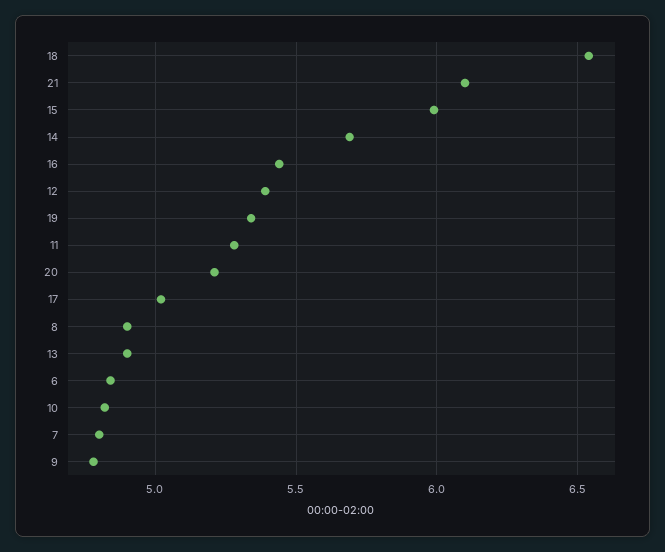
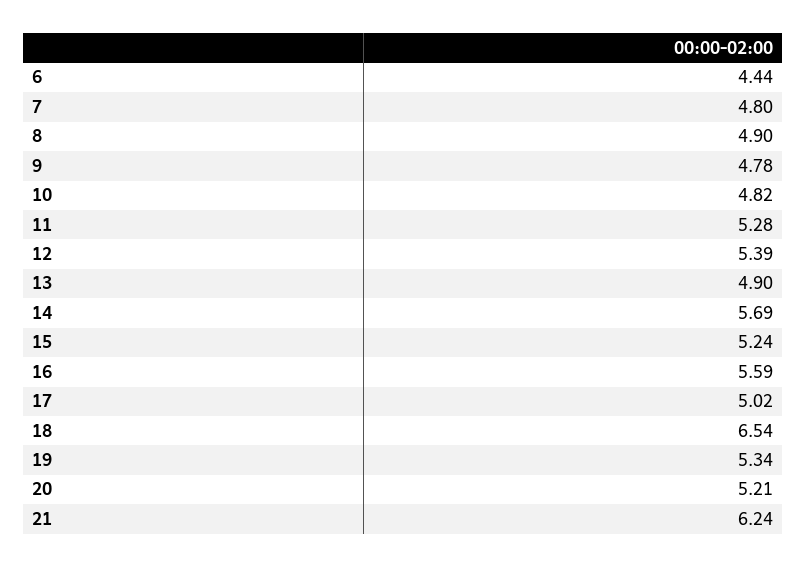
21: 6.1 -> 6.24
15: 6 -> 5.24
16: 5.45 -> 5.59
6: 4.85 -> 4.44

